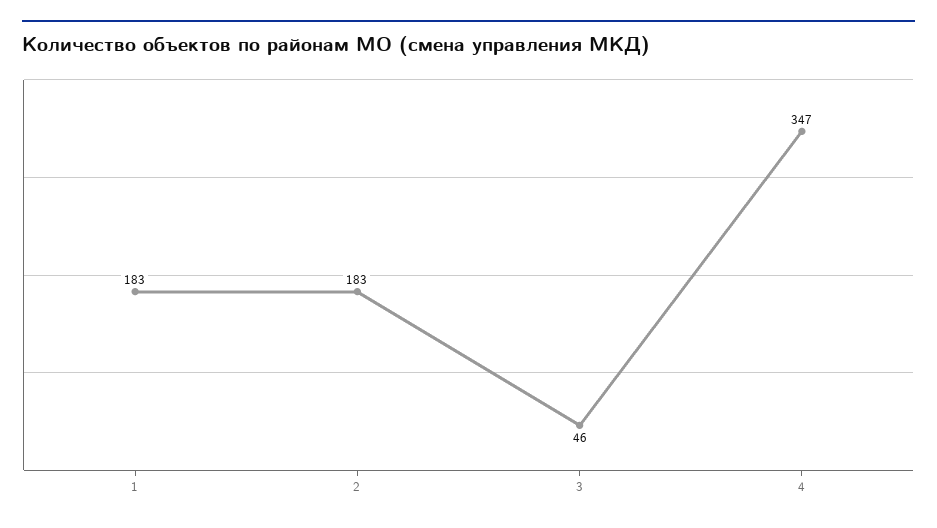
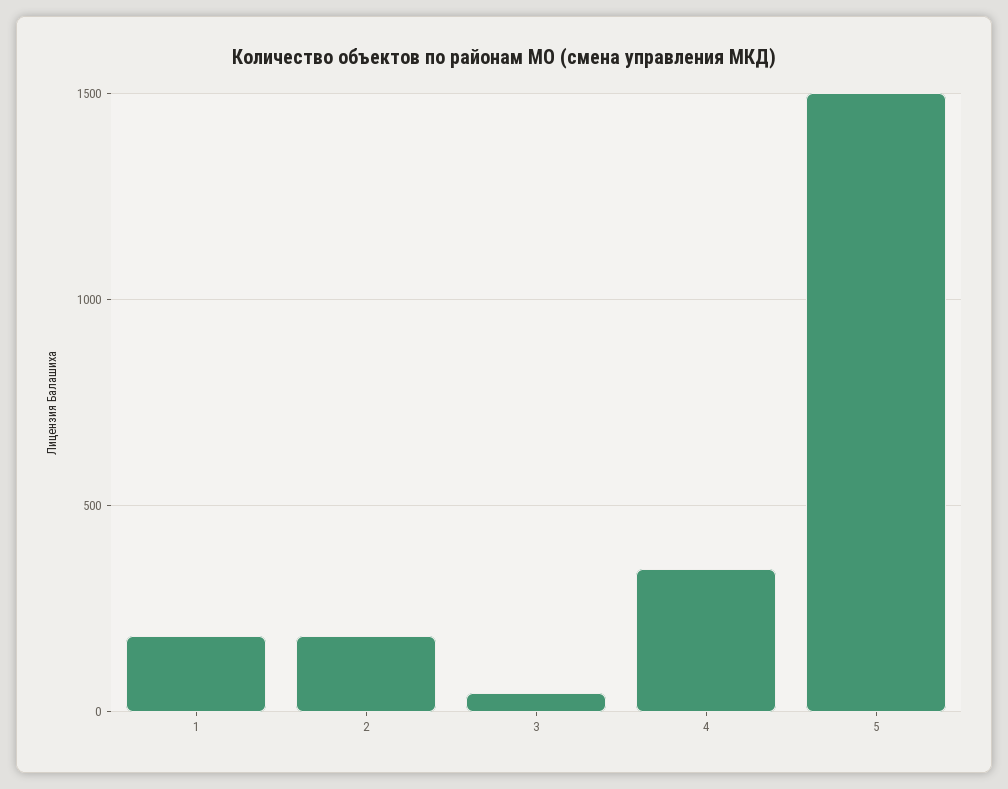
5: none -> 1500

